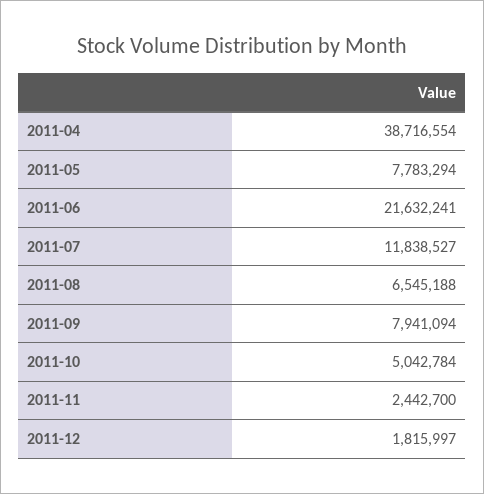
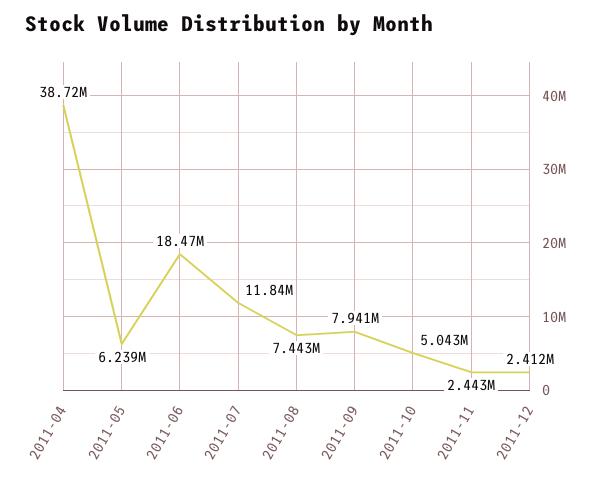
2011-05: 7783294 -> 6239000
2011-06: 21632241 -> 18470000
2011-08: 6545188 -> 7443000
2011-12: 1815997 -> 2412000

